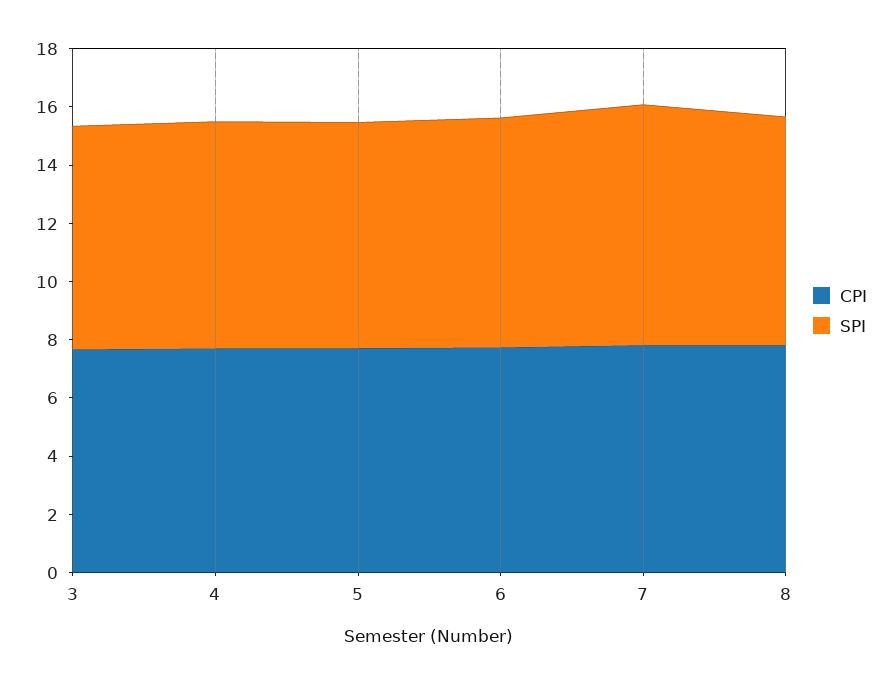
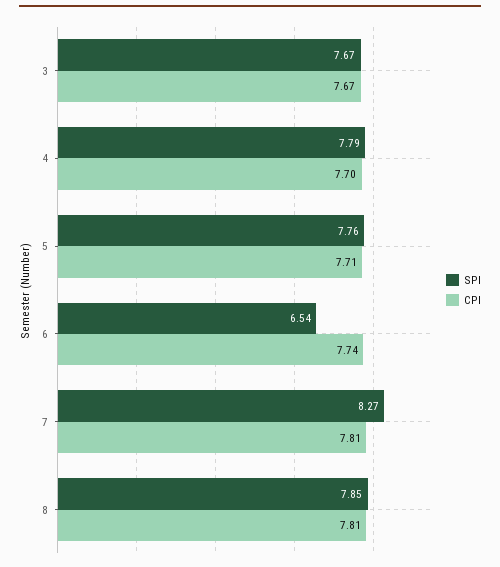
SPI, 6: 8 -> 6.54

